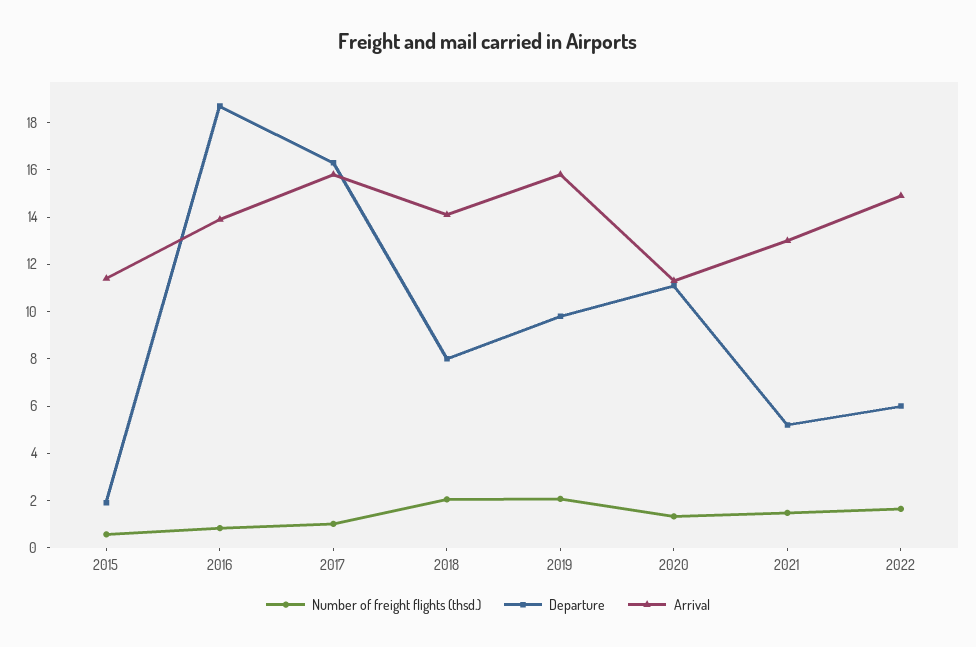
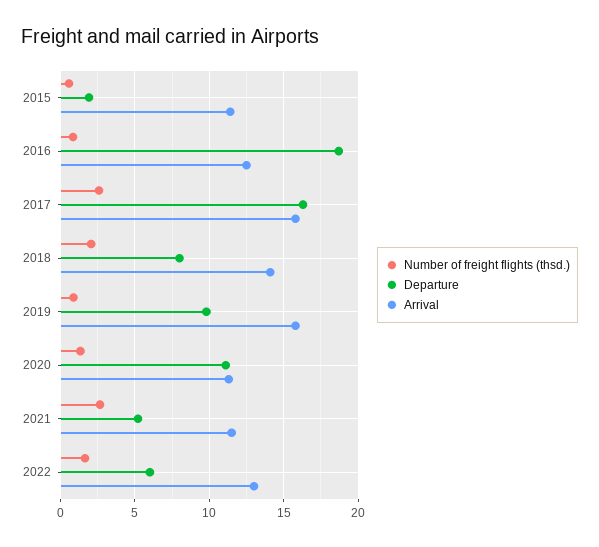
Arrival, 2016: 14 -> 12.5
Number of freight flights (thsd.), 2017: 1 -> 2.5
Number of freight flights (thsd.), 2019: 2 -> 1
Number of freight flights (thsd.), 2021: 1.5 -> 2.5
Arrival, 2021: 13 -> 11.5
Arrival, 2022: 15 -> 13

